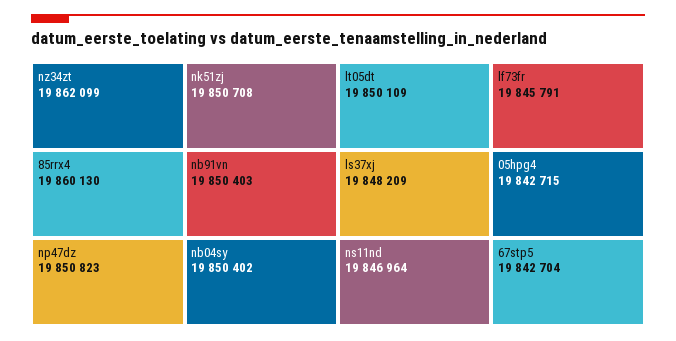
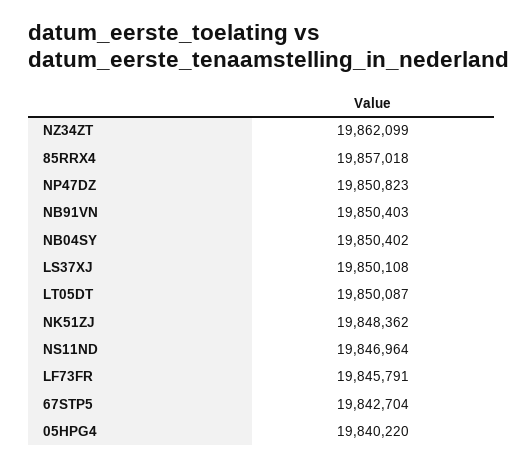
85rrx4: 19860130 -> 19857018
nk51zj: 19850708 -> 19848362
lt05dt: 19850109 -> 19850087
ls37xj: 19848209 -> 19850108
05hpg4: 19842715 -> 19840220

